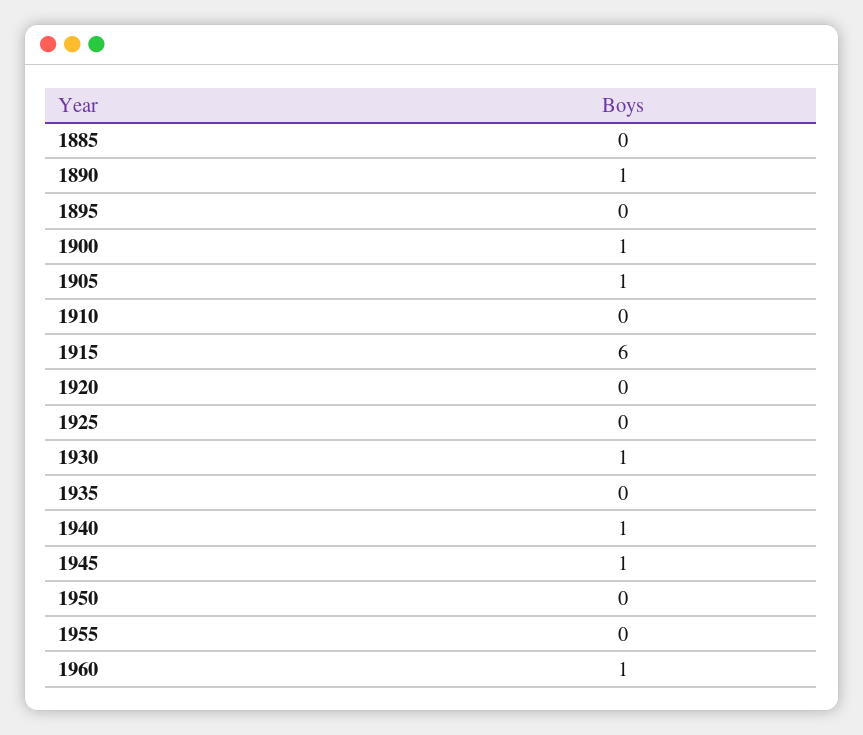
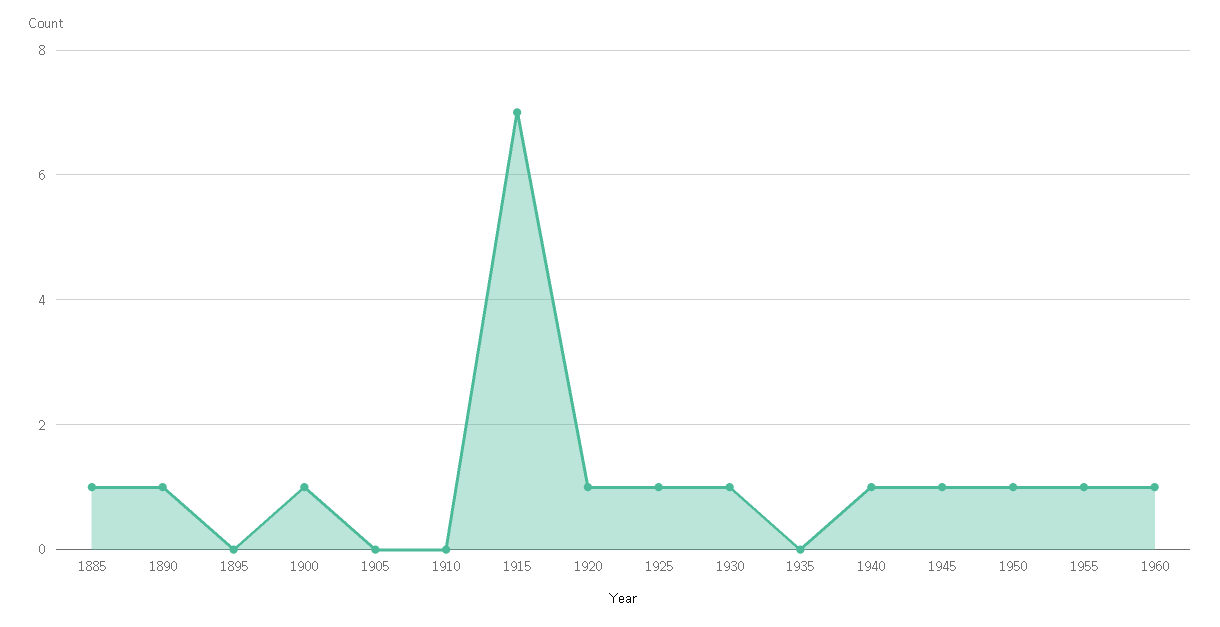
1885: 0 -> 1
1905: 1 -> 0
1915: 6 -> 7
1920: 0 -> 1
1925: 0 -> 1
1950: 0 -> 1
1955: 0 -> 1

